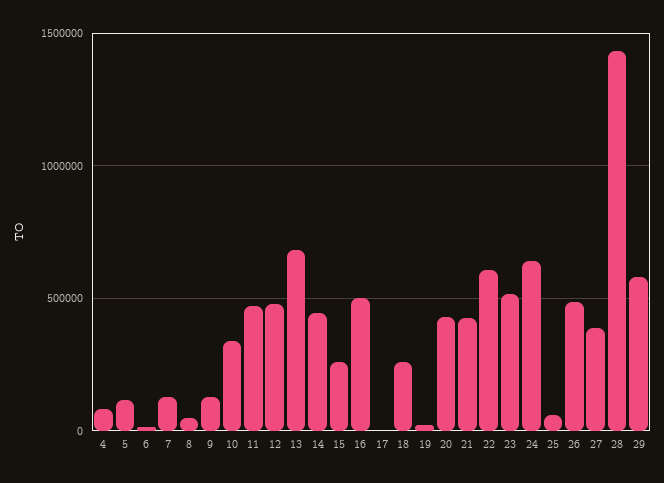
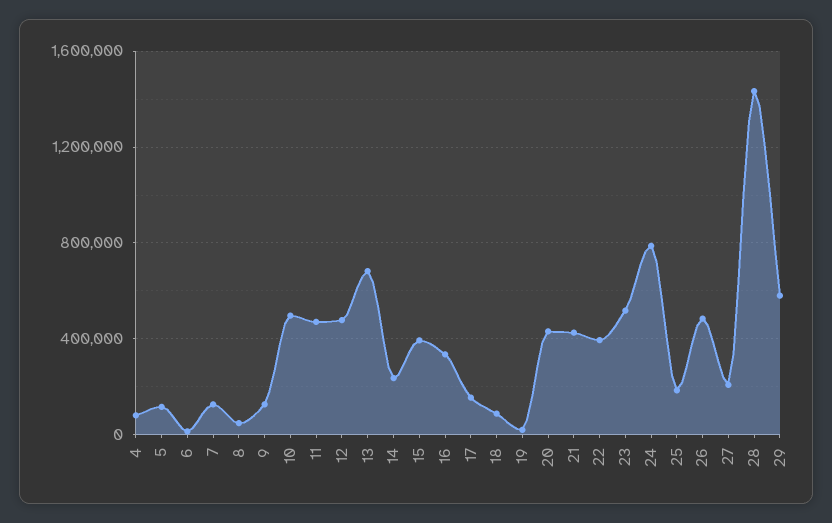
10: 350000 -> 500000
14: 450000 -> 250000
15: 250000 -> 400000
16: 500000 -> 350000
17: 0 -> 150000
18: 250000 -> 100000
22: 600000 -> 400000
24: 650000 -> 800000
25: 50000 -> 200000
27: 400000 -> 200000

